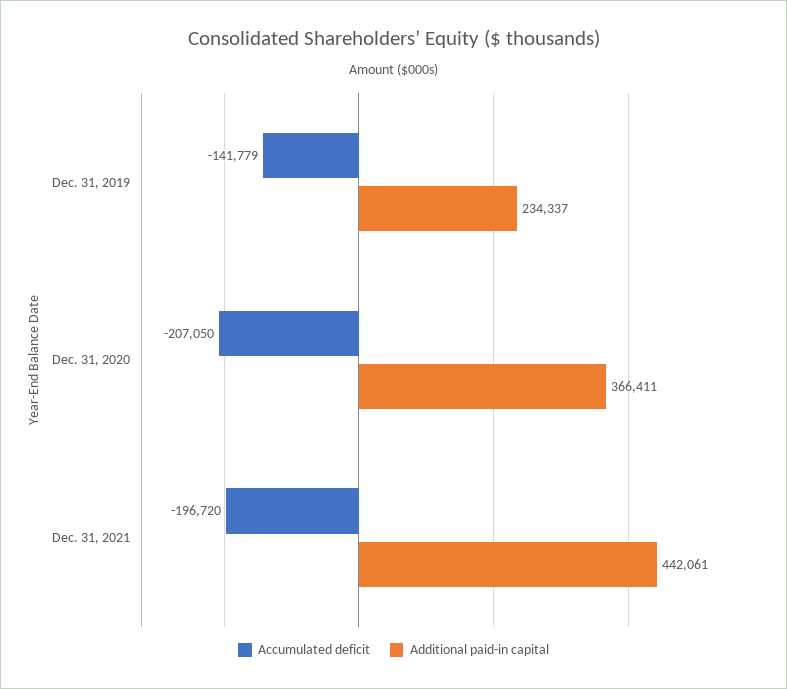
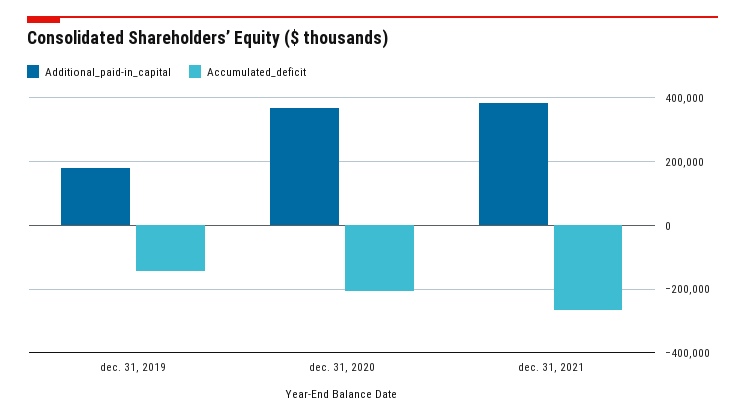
Additional paid-in capital, Dec. 31, 2019: 234337 -> 180000
Accumulated deficit, Dec. 31, 2021: -196720 -> -260000
Additional paid-in capital, Dec. 31, 2021: 442061 -> 380000

